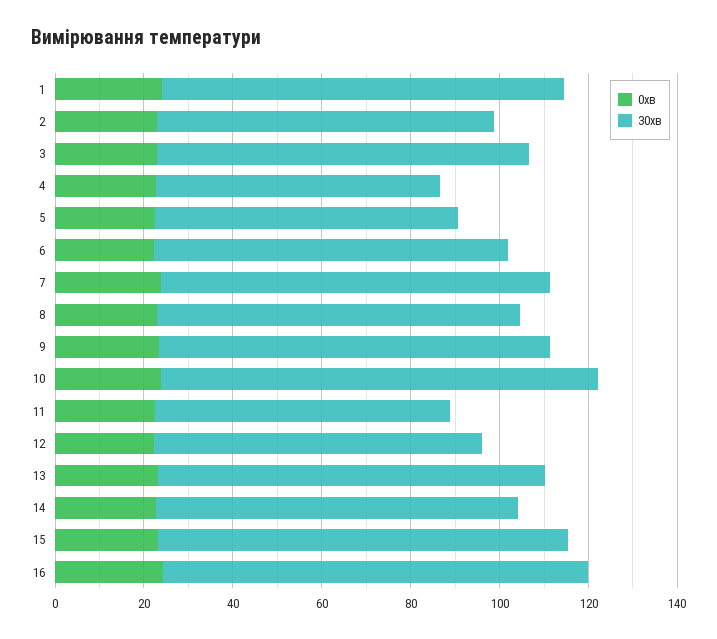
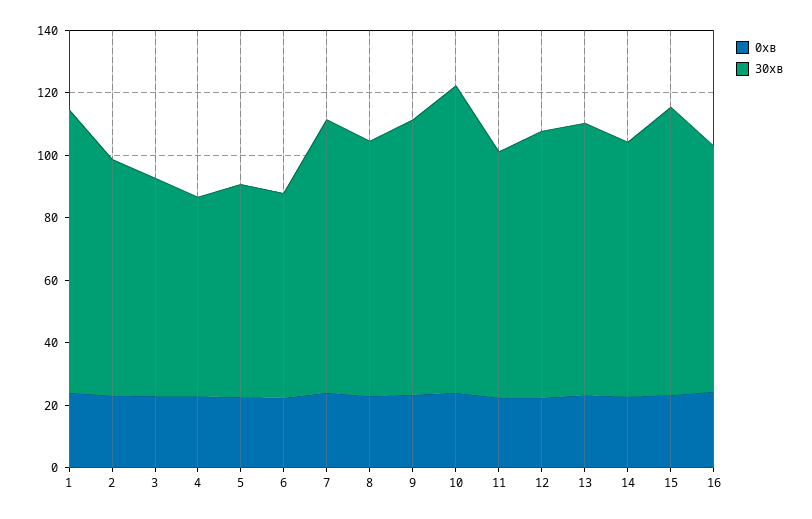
30хв, 3: 85 -> 70
30хв, 6: 80 -> 65
30хв, 11: 65 -> 80
30хв, 12: 75 -> 85
30хв, 16: 95 -> 80

